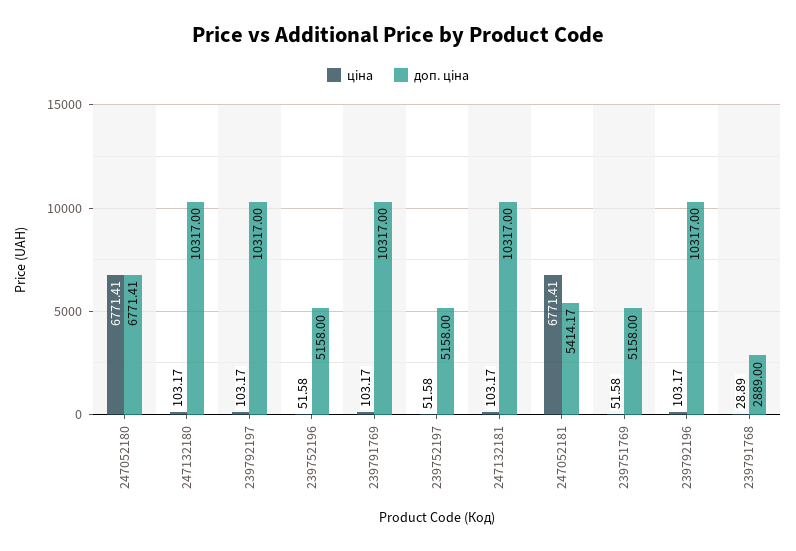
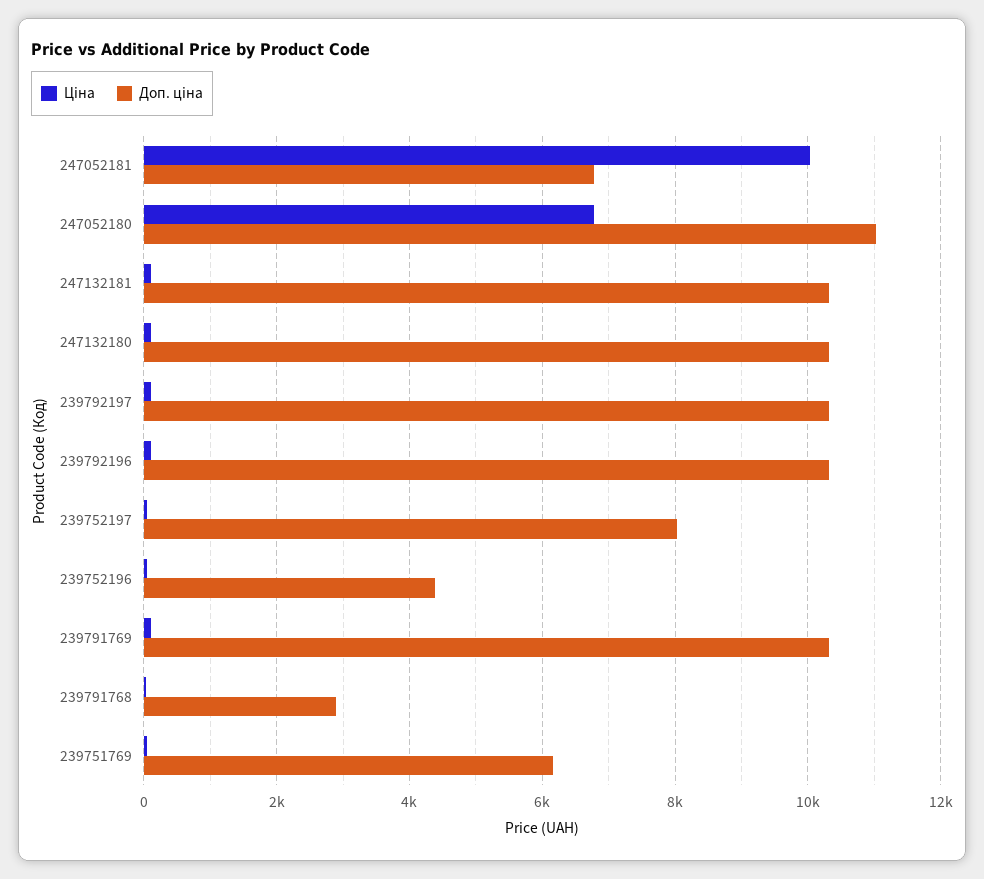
доп. ціна, 247052180: 6771.41 -> 11000
доп. ціна, 239752196: 5158 -> 4400
доп. ціна, 239752197: 5158 -> 8000
ціна, 247052181: 6771.41 -> 10000
доп. ціна, 247052181: 5414.17 -> 6800
доп. ціна, 239751769: 5158 -> 6200

